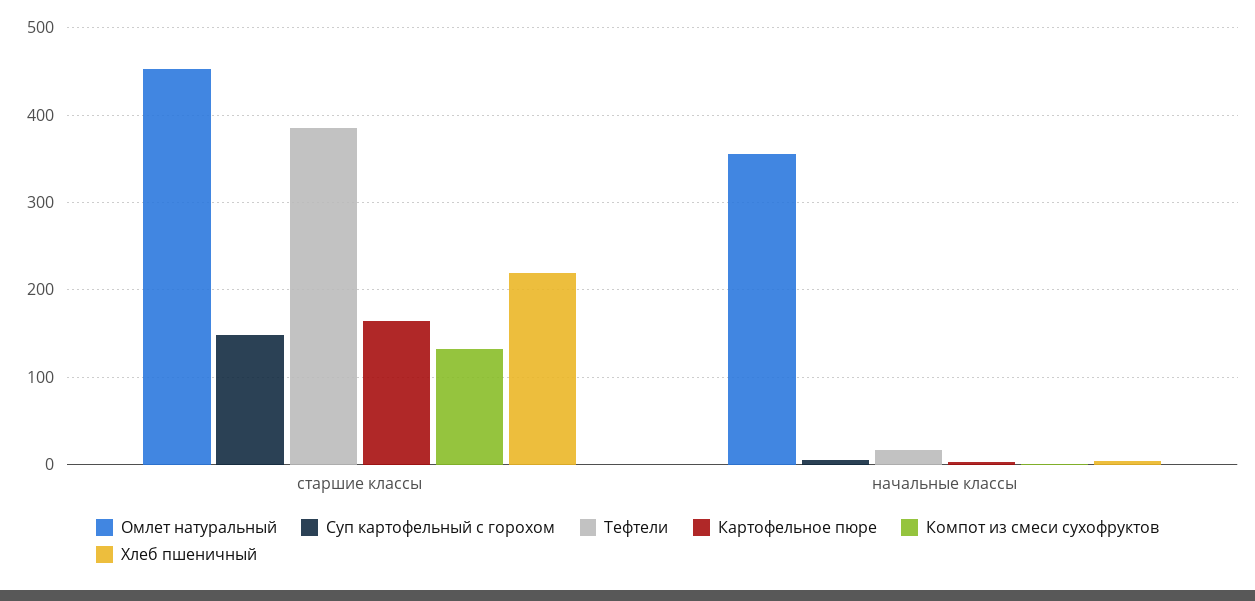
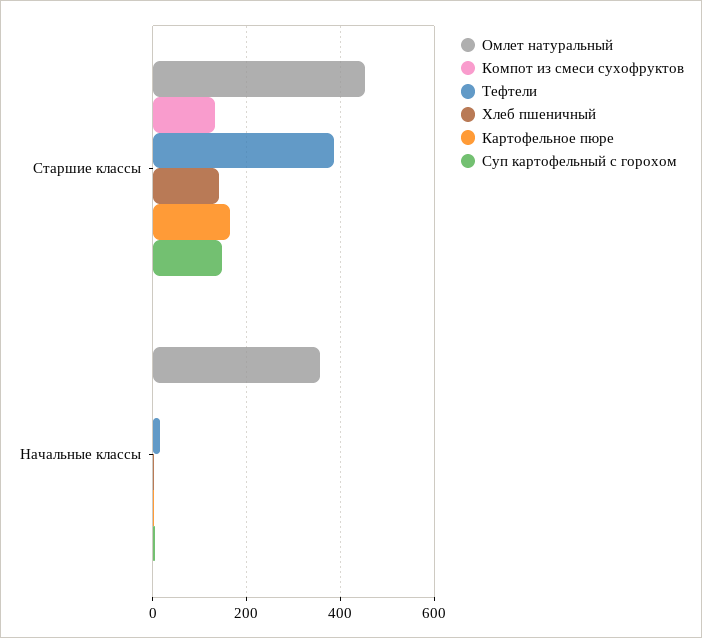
Хлеб пшеничный, старшие классы: 220 -> 140

